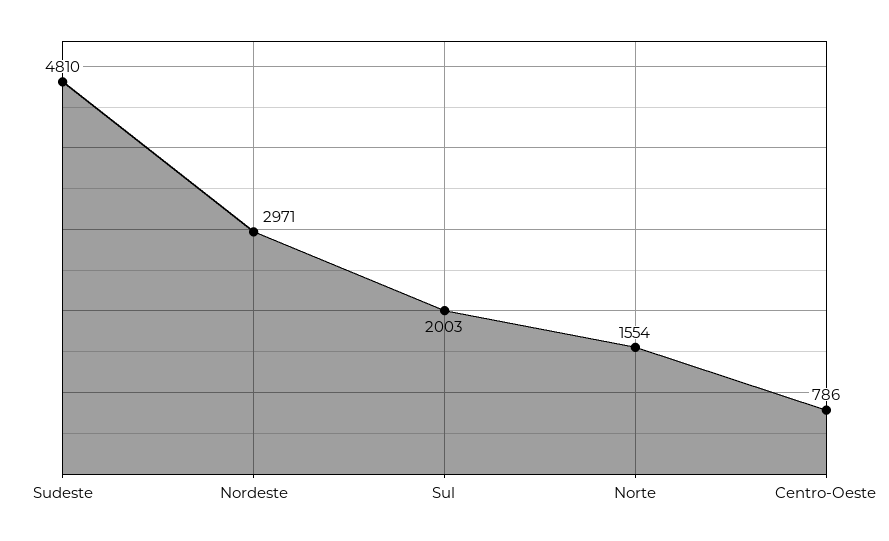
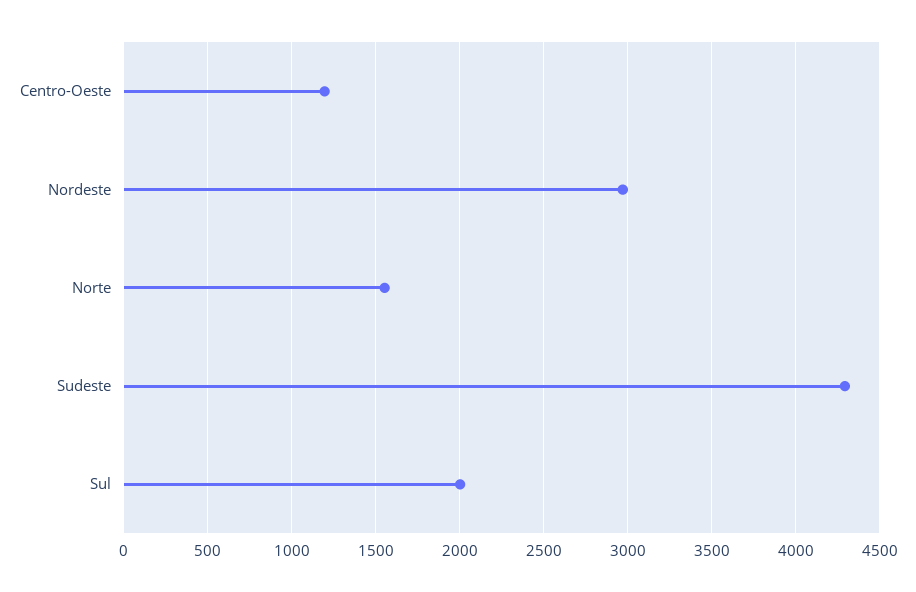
Sudeste: 4810 -> 4300
Centro-Oeste: 786 -> 1200

